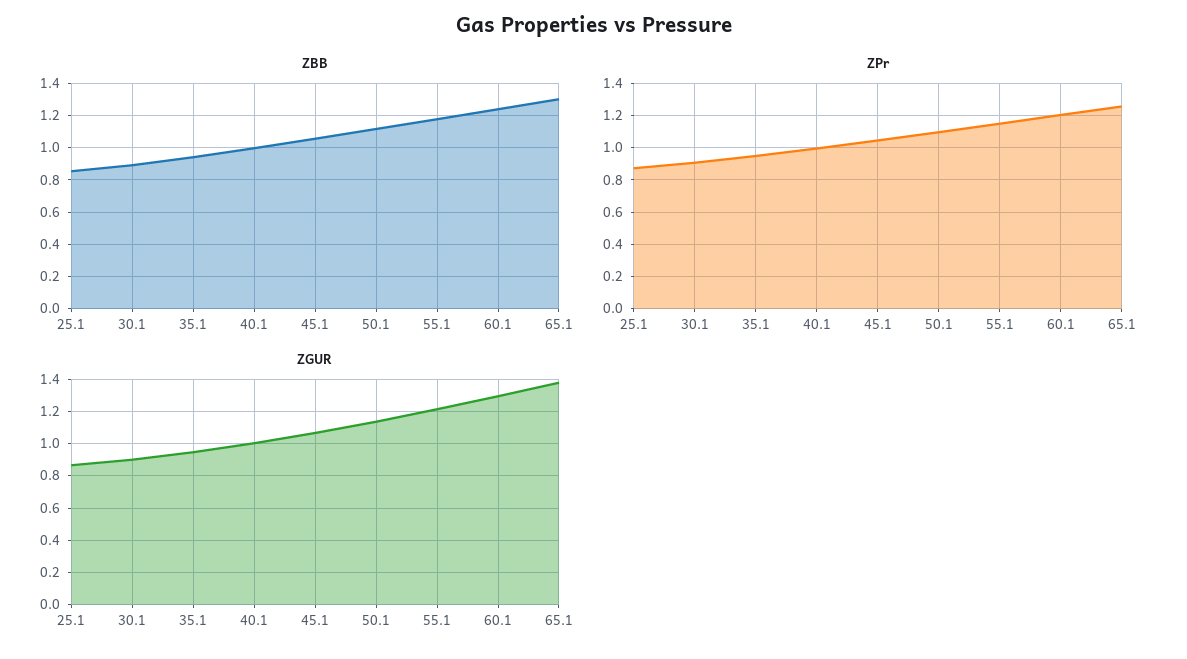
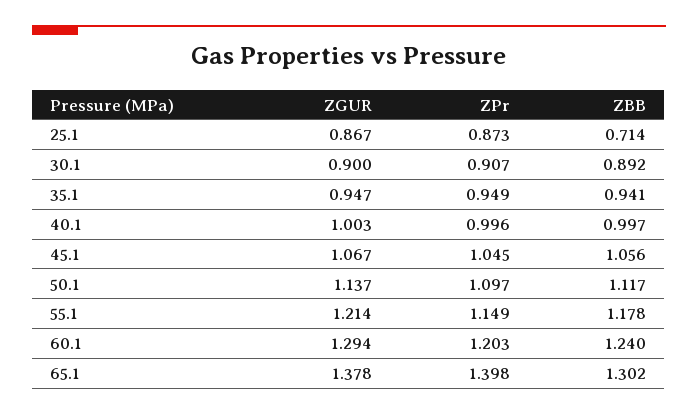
ZBB, 25.1: 0.85 -> 0.714
ZPr, 65.1: 1.25 -> 1.398

